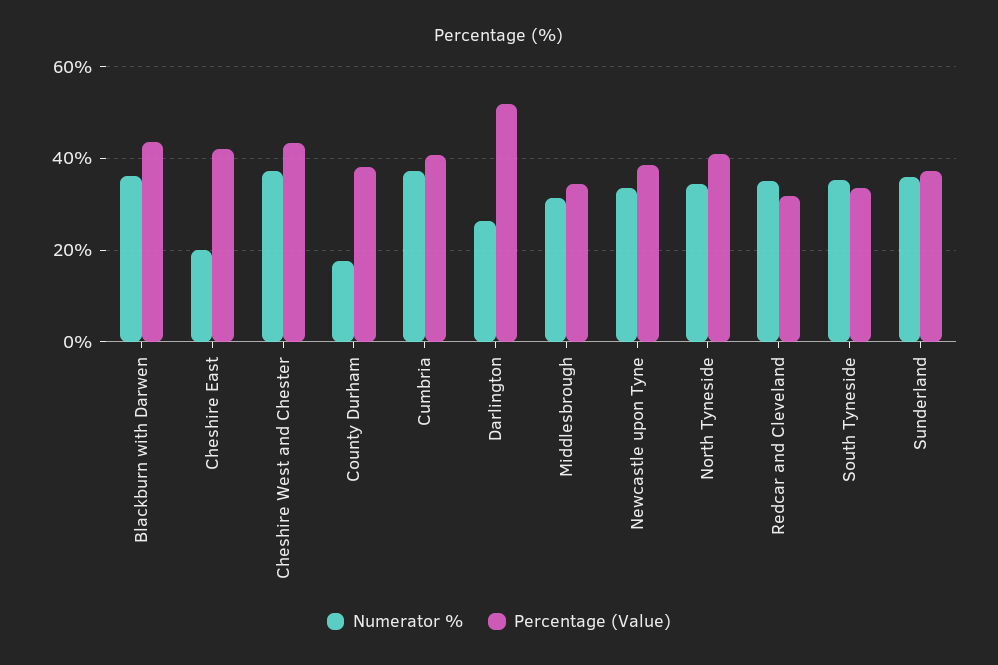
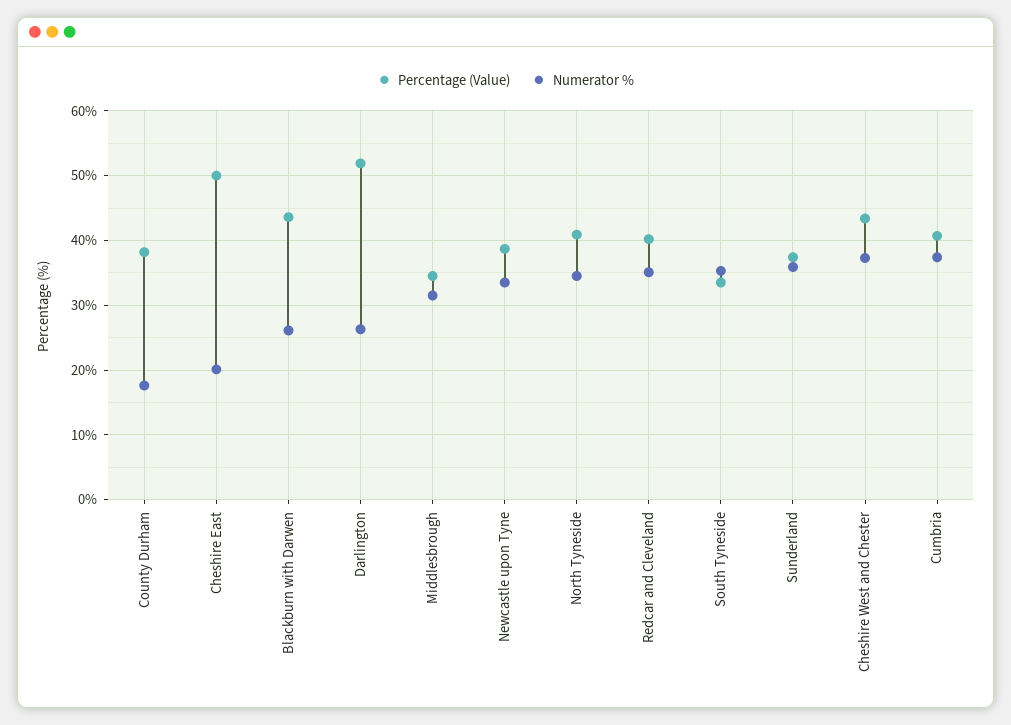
Numerator %, Blackburn with Darwen: 36 -> 26
Percentage (Value), Cheshire East: 42 -> 50
Percentage (Value), Redcar and Cleveland: 32 -> 40

